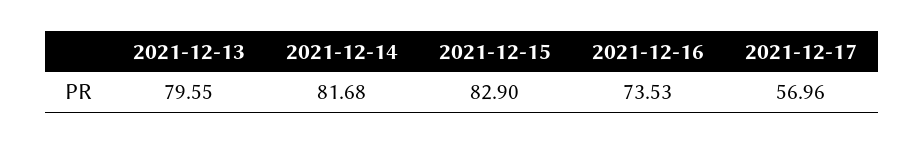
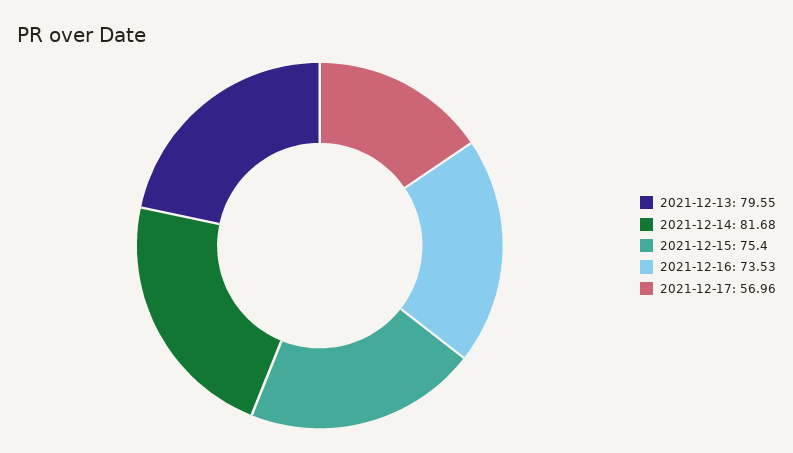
2021-12-15: 82.9 -> 75.4

